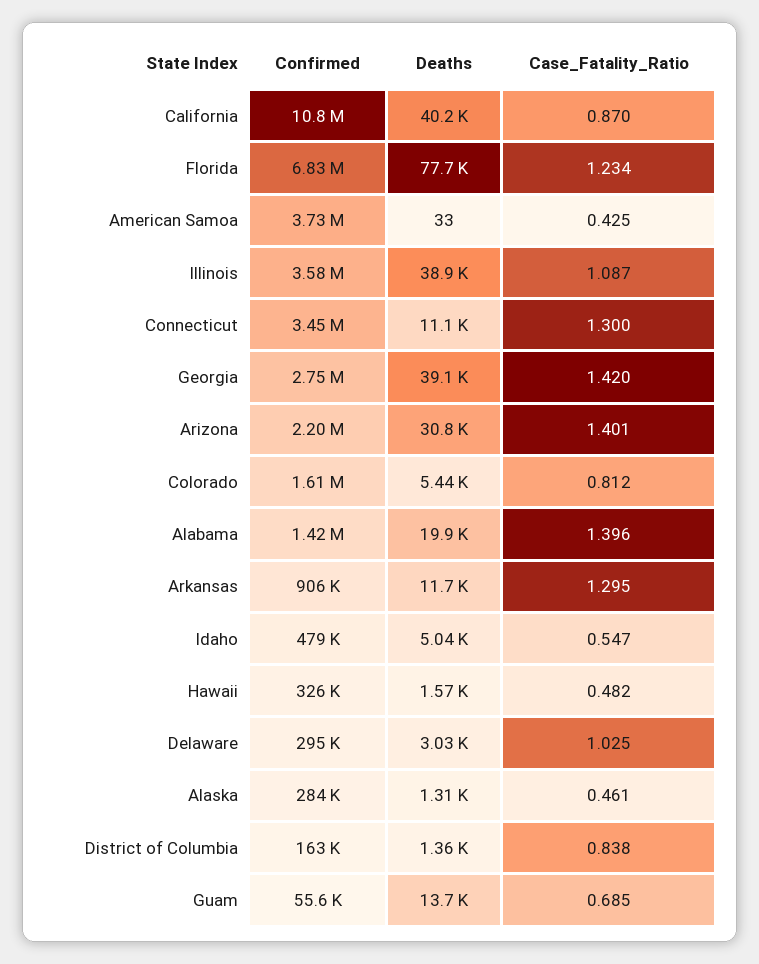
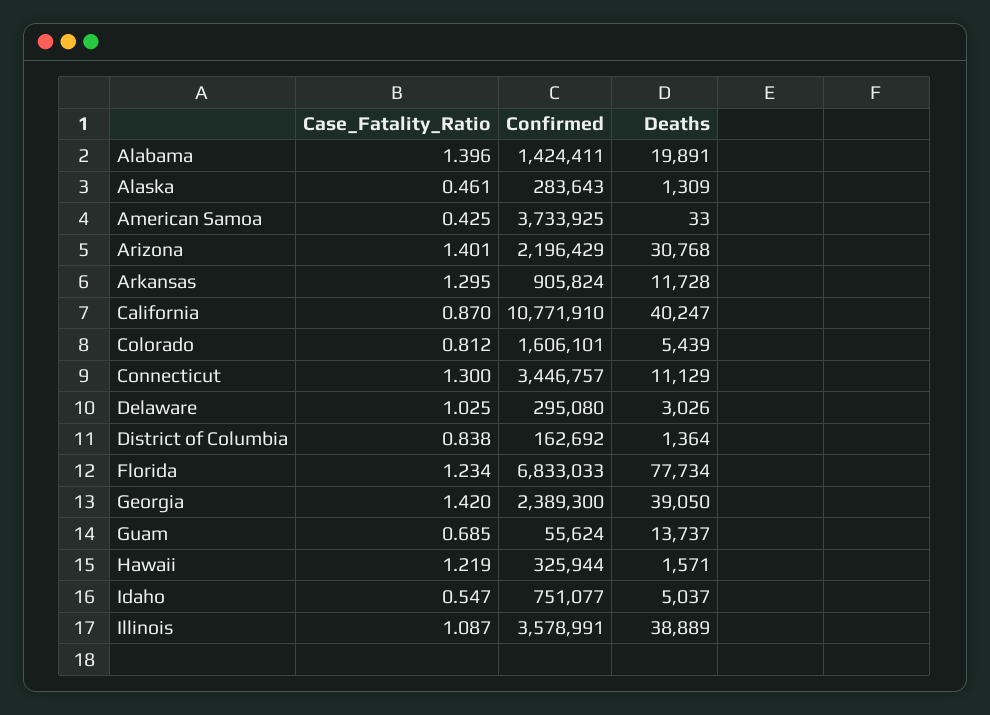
Confirmed, Georgia: 2750000 -> 2389300
Confirmed, Idaho: 479000 -> 751077
Case_Fatality_Ratio, Hawaii: 0.482 -> 1.219

